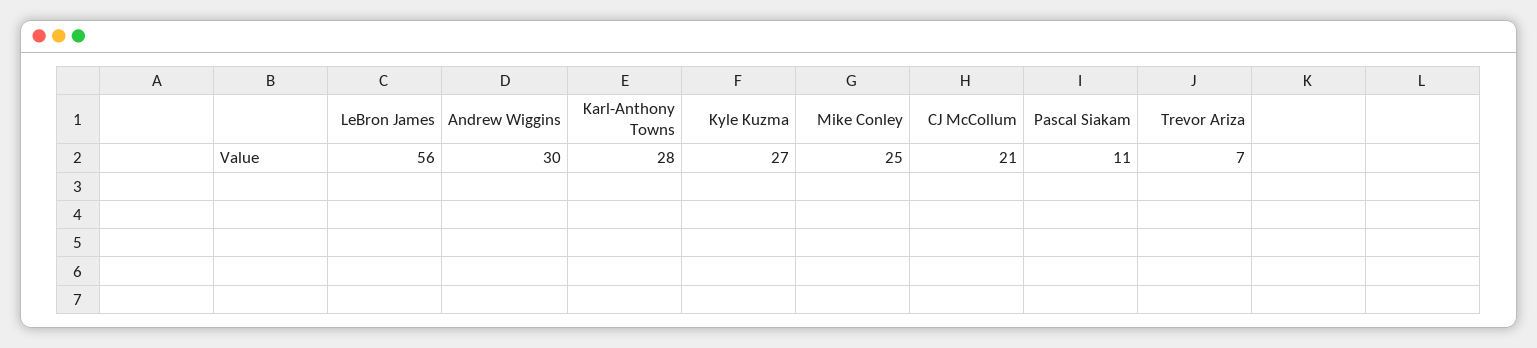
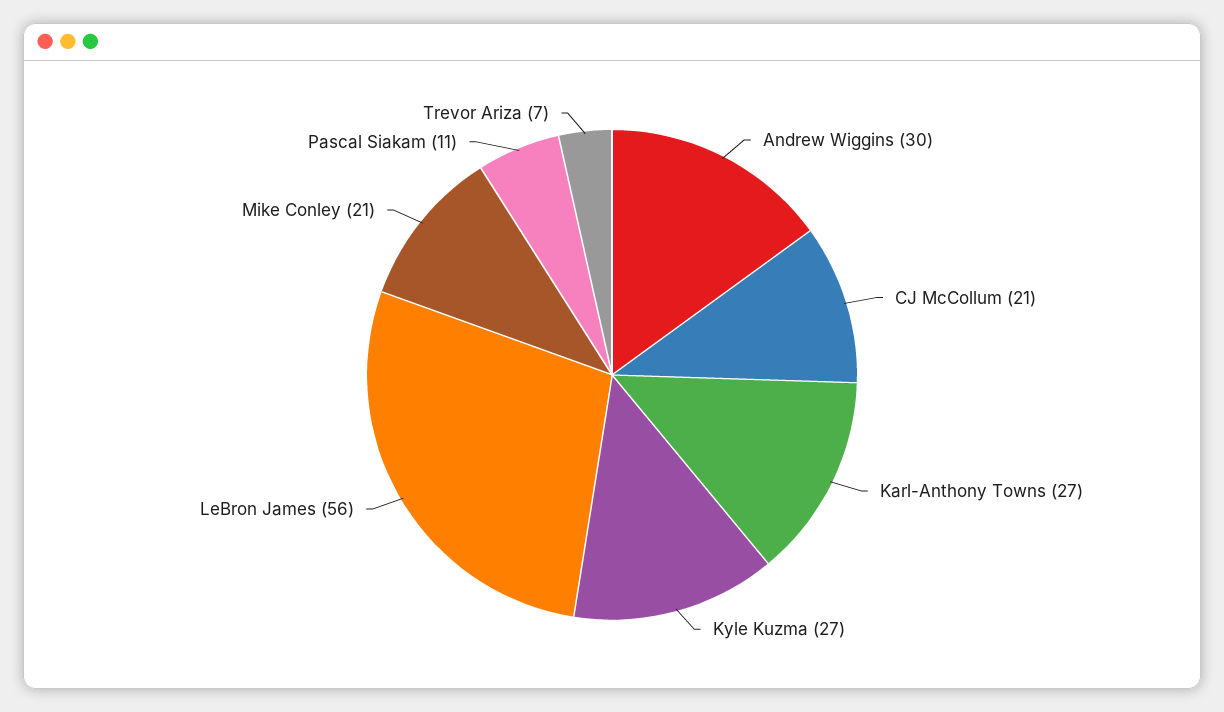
Karl-Anthony Towns: 28 -> 27
Mike Conley: 25 -> 21

